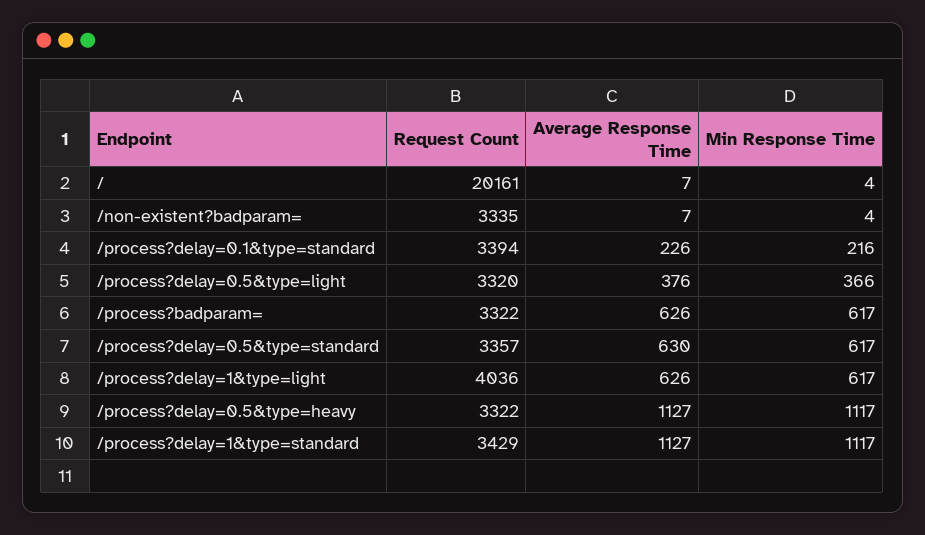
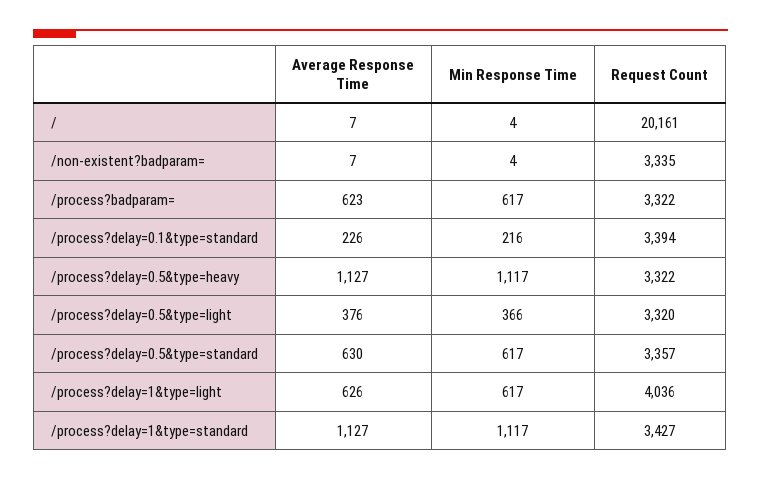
Average Response Time, /process?badparam=: 626 -> 623
Request Count, /process?delay=1&type=standard: 3429 -> 3427

